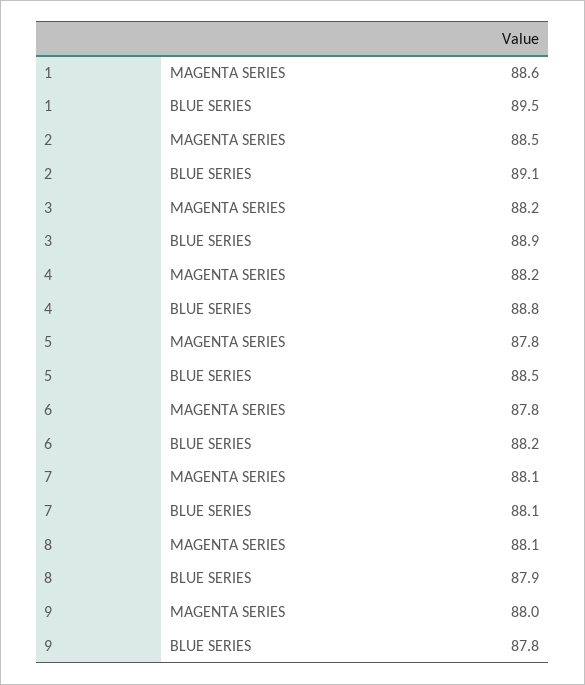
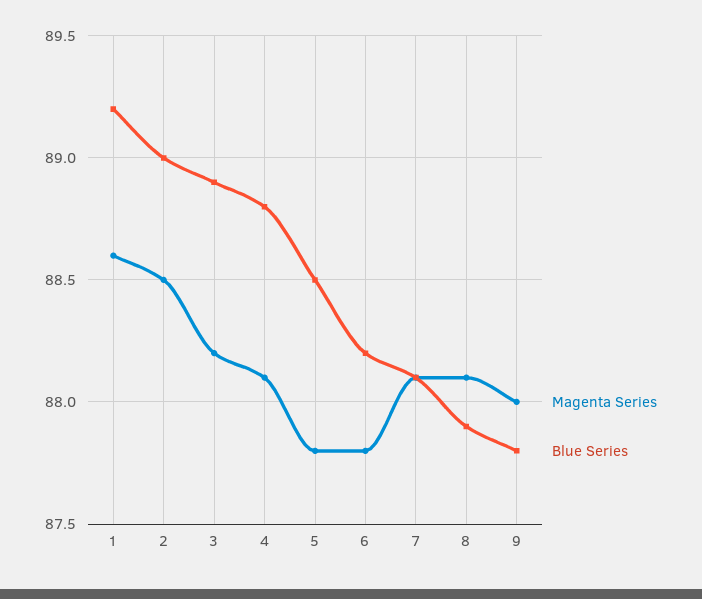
BLUE SERIES, 1: 89.5 -> 89.2
BLUE SERIES, 2: 89.1 -> 89
MAGENTA SERIES, 4: 88.2 -> 88.1

